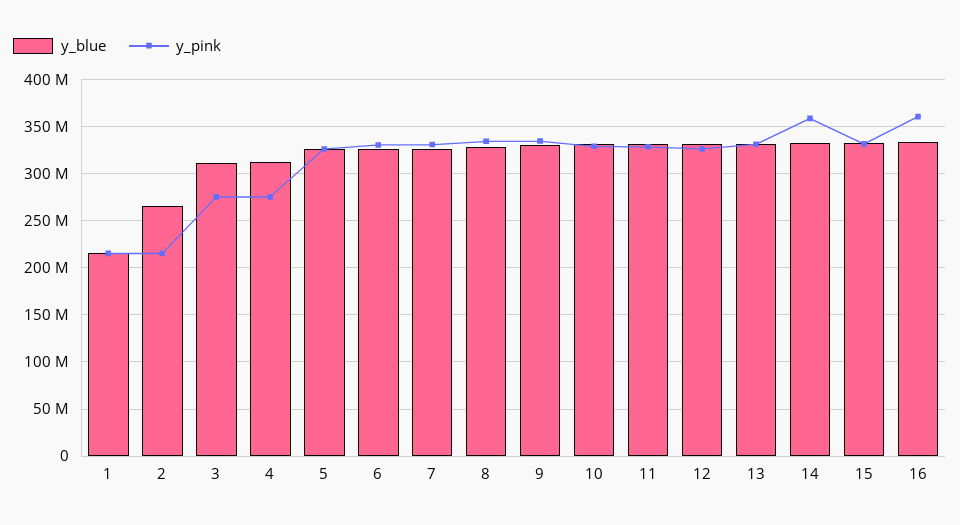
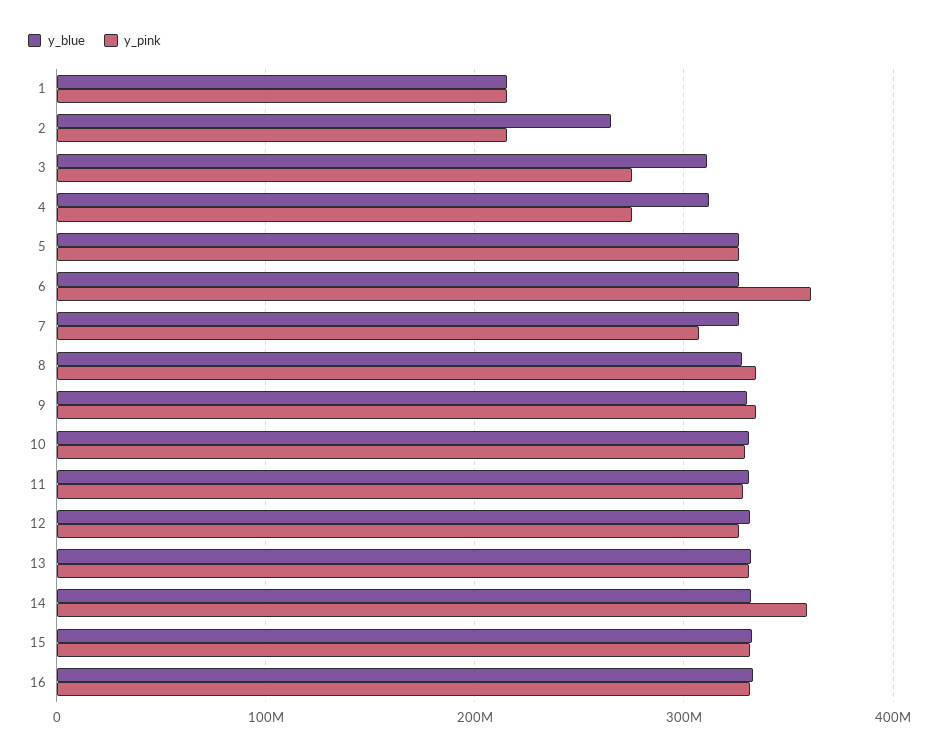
y_pink, 6: 330000000 -> 360000000
y_pink, 7: 330000000 -> 310000000
y_pink, 16: 360000000 -> 330000000

